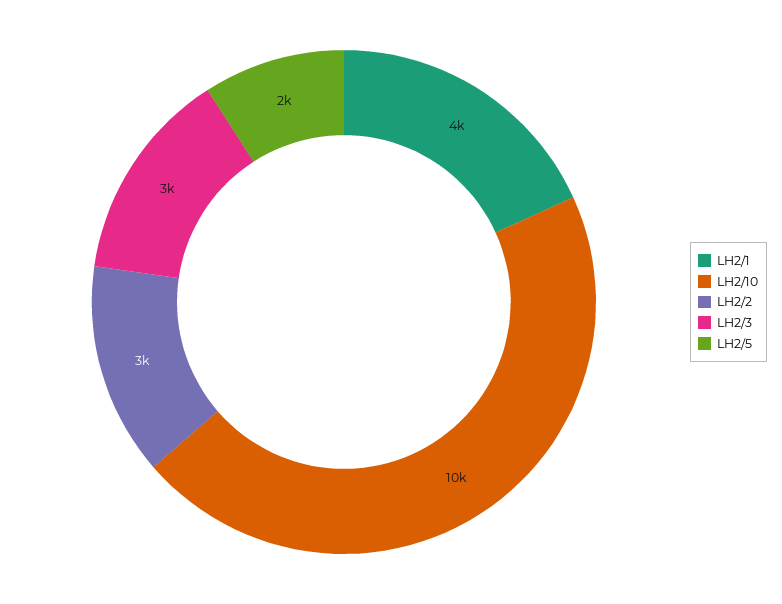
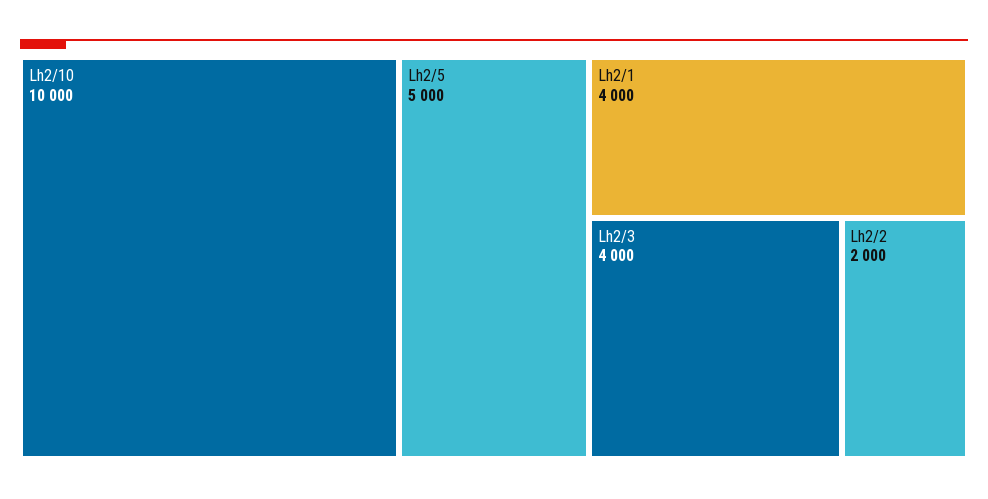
LH2/2: 3000 -> 2000
LH2/3: 3000 -> 4000
LH2/5: 2000 -> 5000

